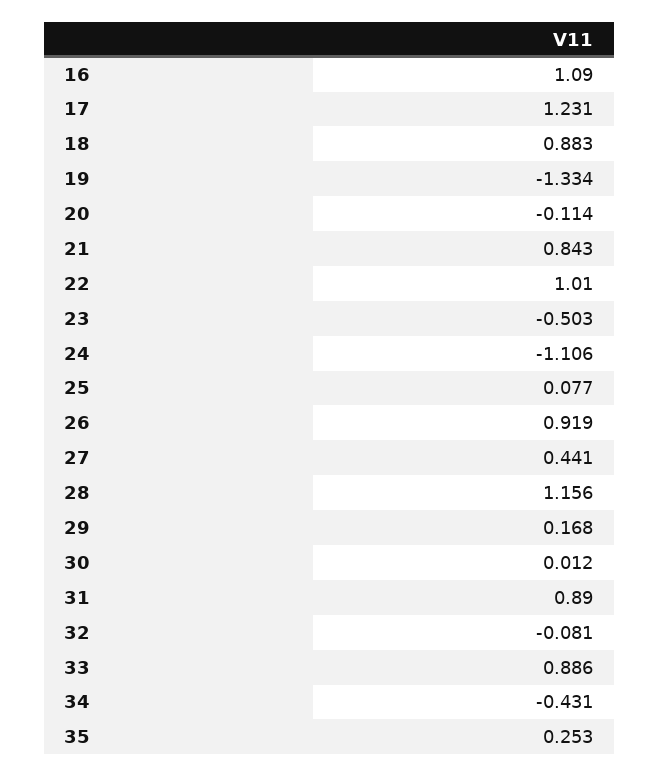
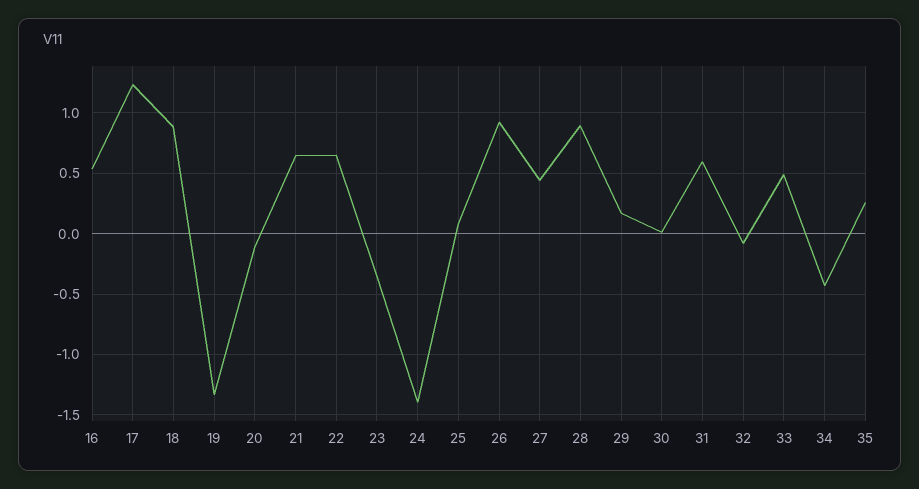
16: 1.09 -> 0.55
21: 0.843 -> 0.65
22: 1.01 -> 0.65
23: -0.503 -> -0.35
24: -1.106 -> -1.4
28: 1.156 -> 0.9
31: 0.89 -> 0.6
33: 0.886 -> 0.5

